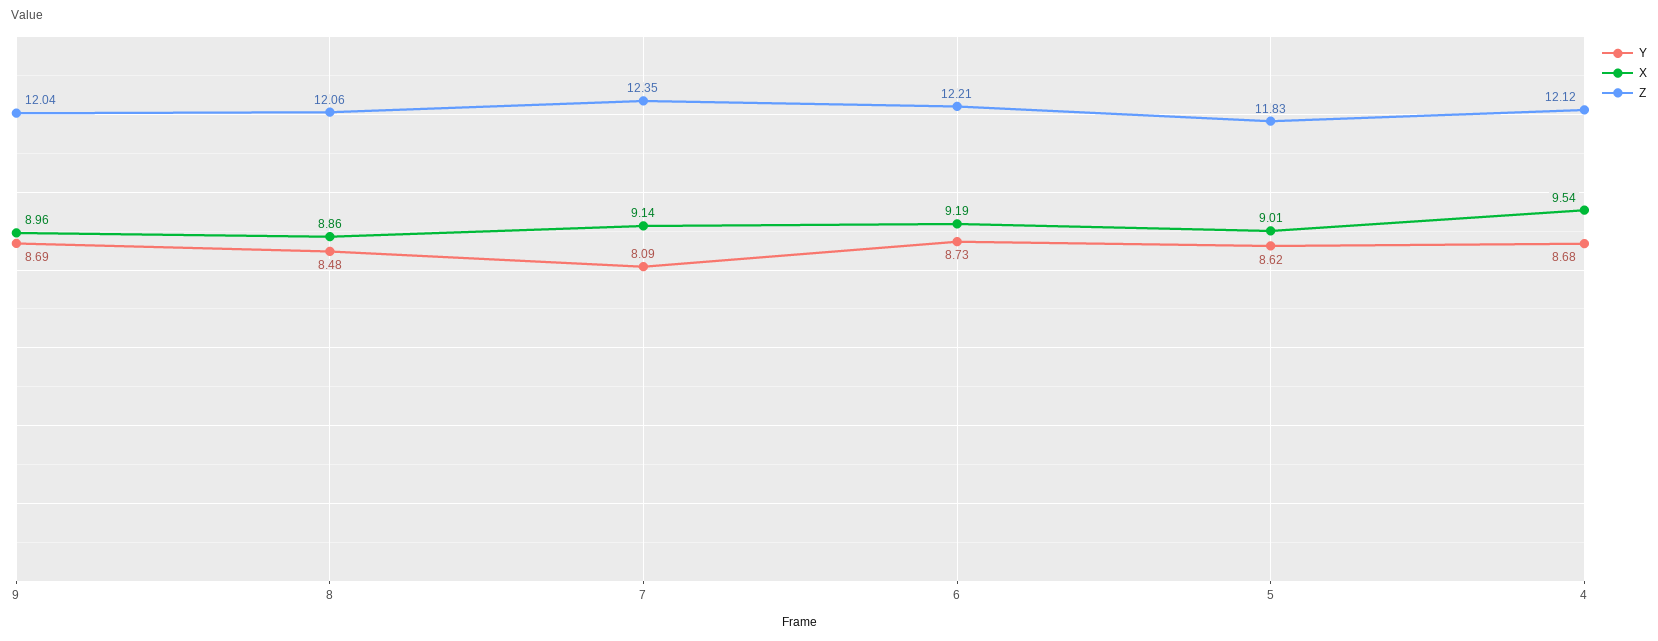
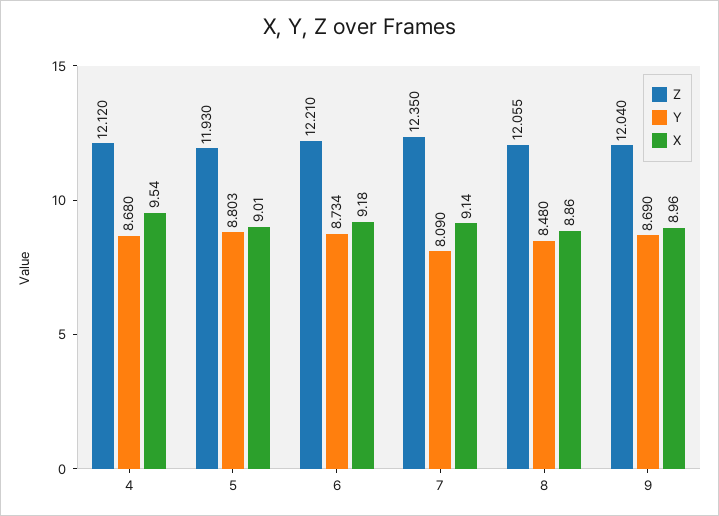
X, 6: 9.19 -> 9.18
Y, 5: 8.62 -> 8.803
Z, 5: 11.83 -> 11.93

